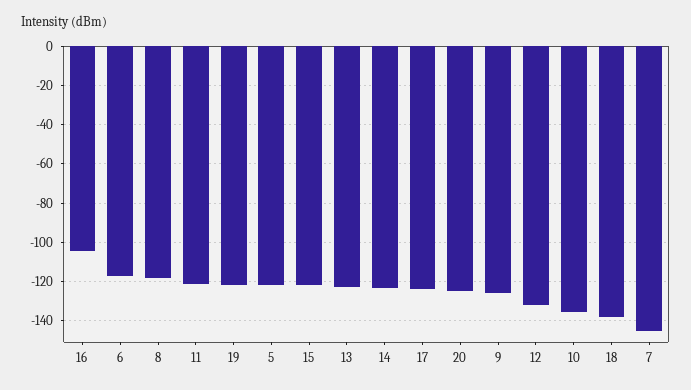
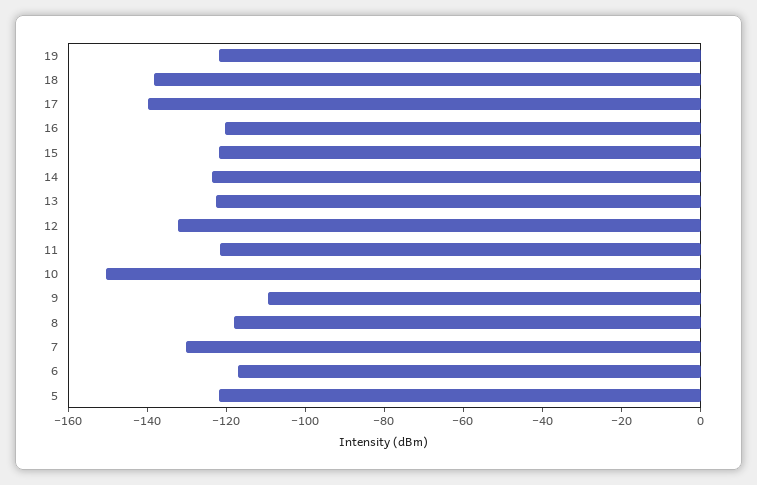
16: -105 -> -120
17: -125 -> -140
20: -125 -> none
9: -125 -> -110
10: -135 -> -150
7: -145 -> -130

